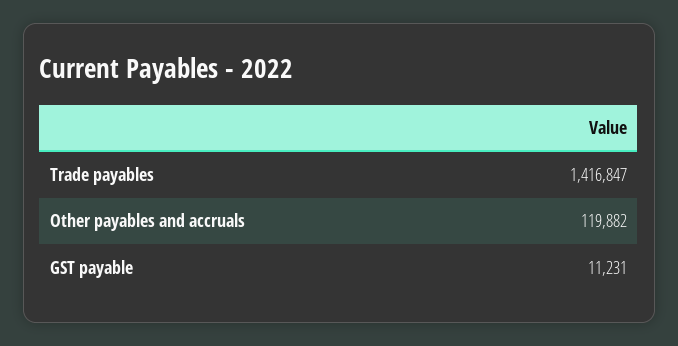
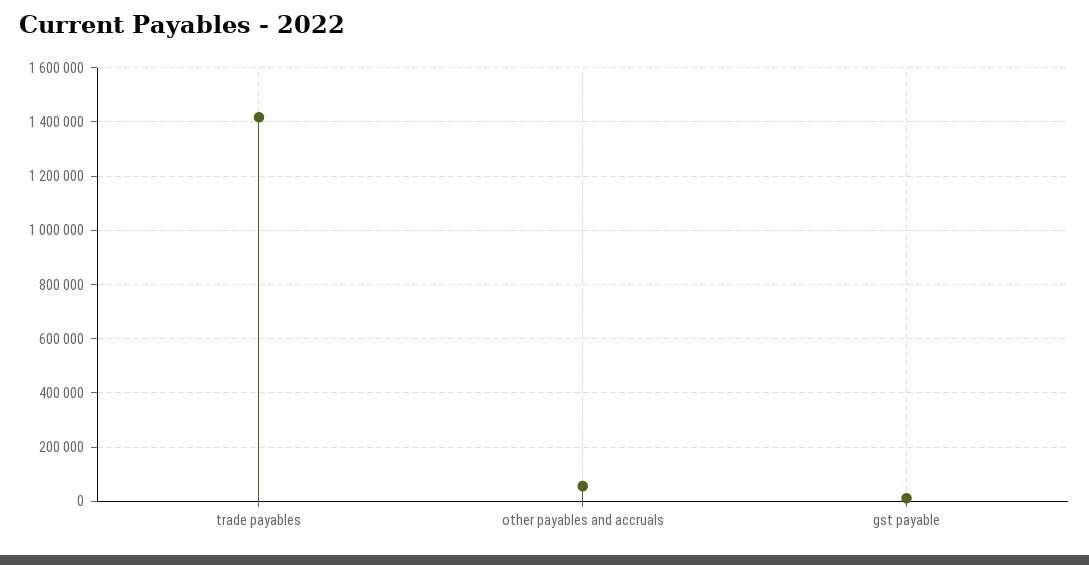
Other payables and accruals: 119882 -> 50000

